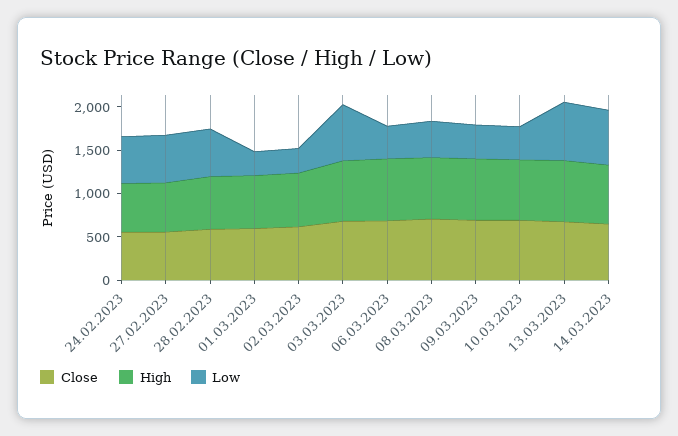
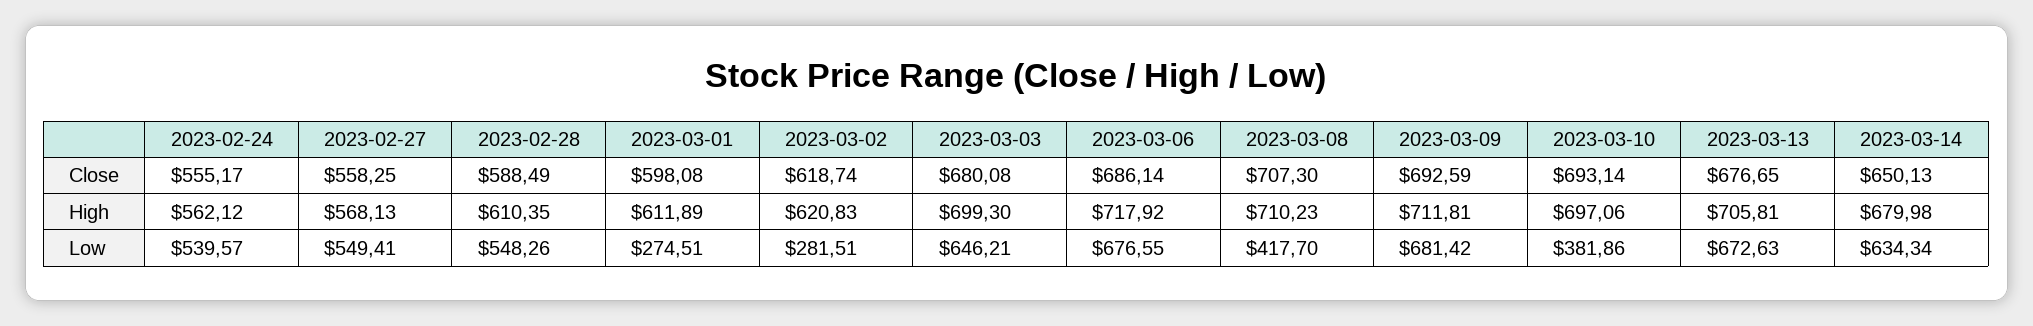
Low, 06.03.2023: 400 -> 676.55
Low, 09.03.2023: 400 -> 681.42

